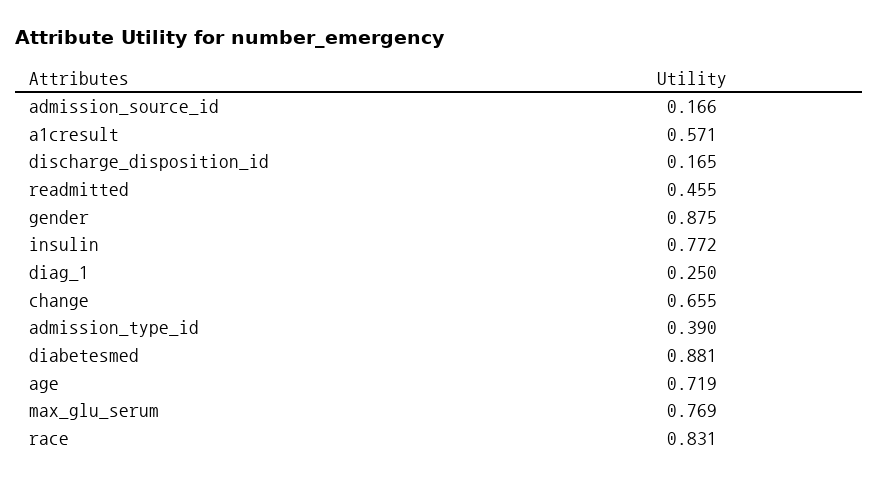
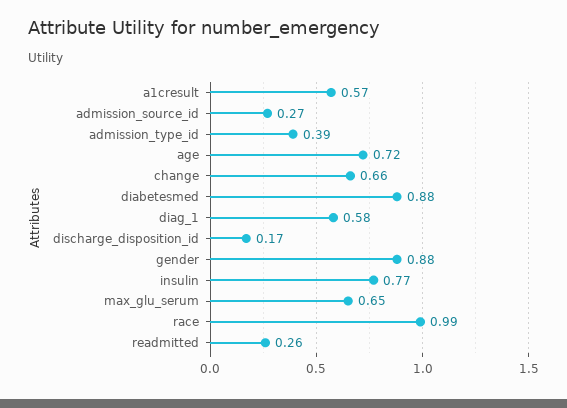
admission_source_id: 0.166 -> 0.27
readmitted: 0.455 -> 0.26
diag_1: 0.25 -> 0.58
max_glu_serum: 0.769 -> 0.65
race: 0.831 -> 0.99

